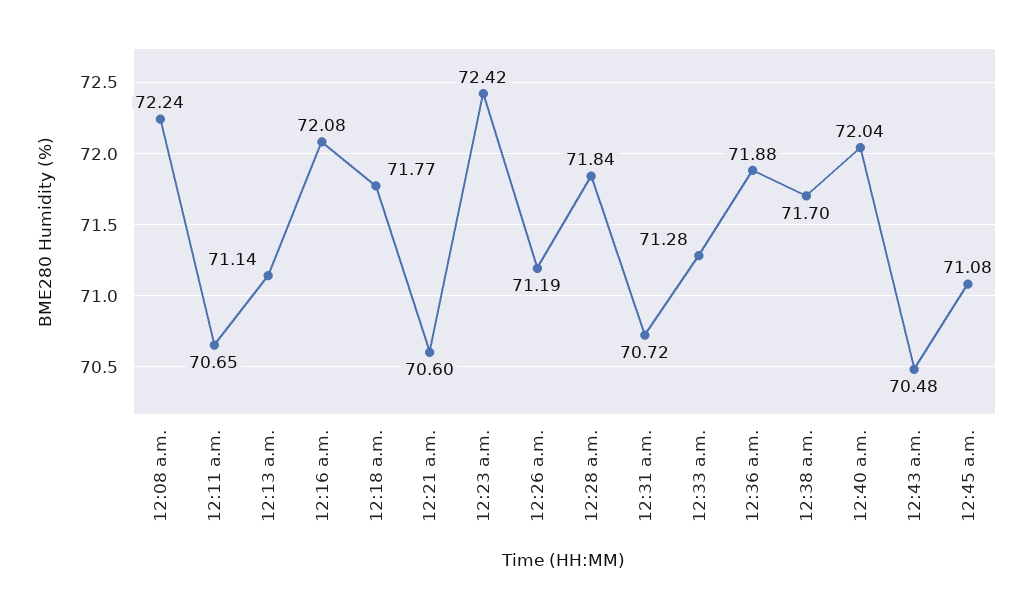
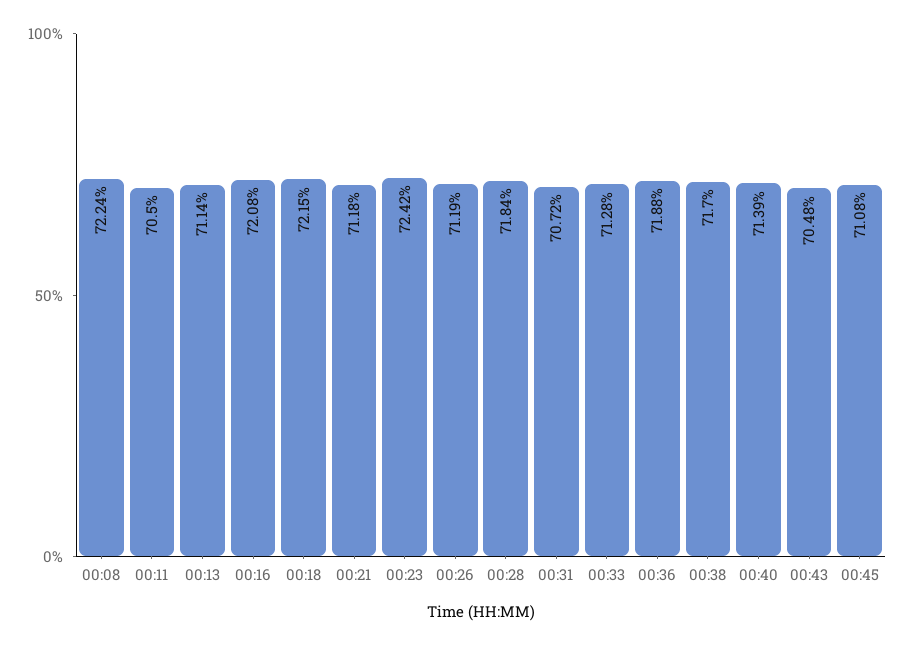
12:11 a.m.: 70.65 -> 70.5
12:18 a.m.: 71.77 -> 72.15
12:21 a.m.: 70.6 -> 71.18
12:40 a.m.: 72.04 -> 71.39

